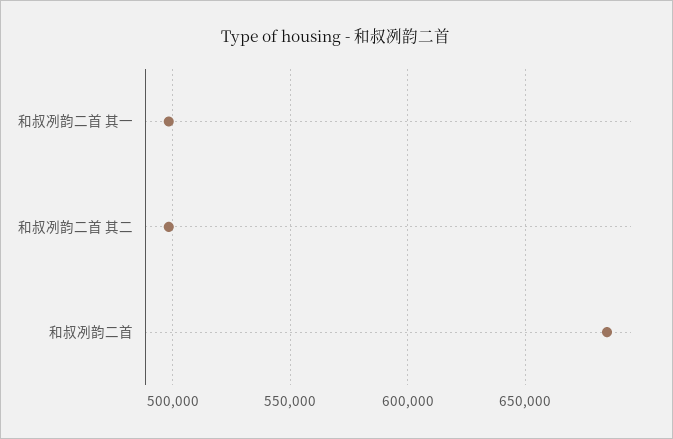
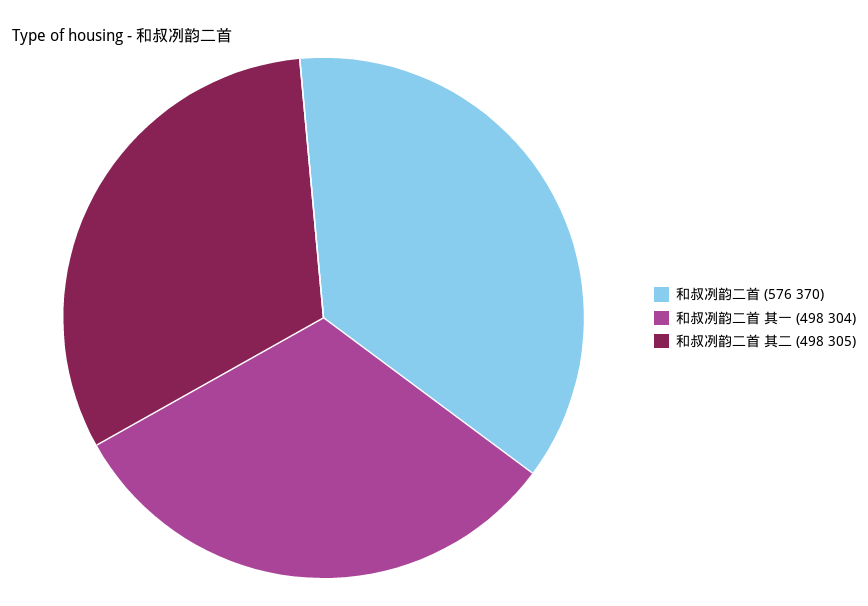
和叔冽韵二首: 685000 -> 576370

